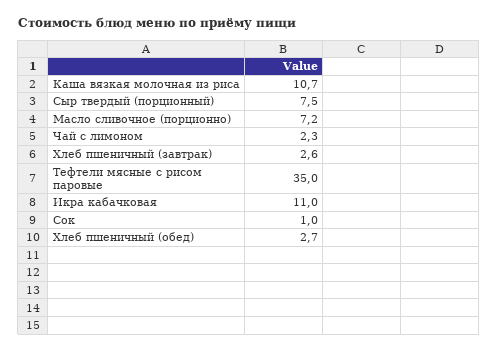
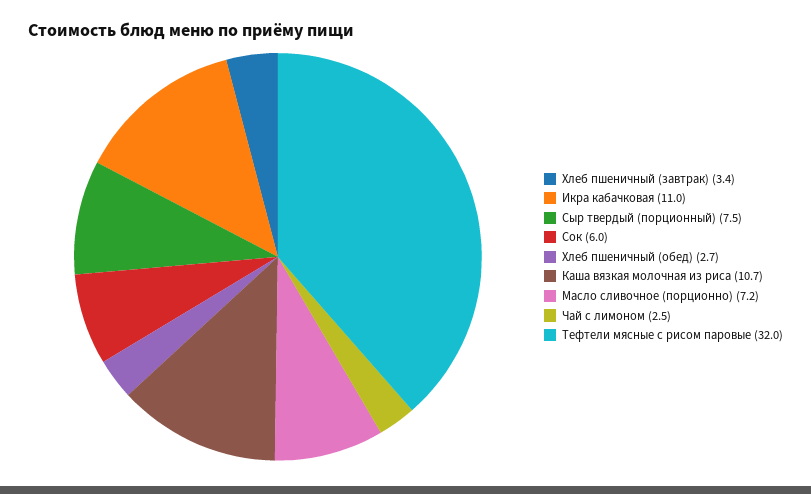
Чай с лимоном: 2.3 -> 2.5
Хлеб пшеничный (завтрак): 2.6 -> 3.4
Тефтели мясные с рисом паровые: 35 -> 32
Сок: 1 -> 6

